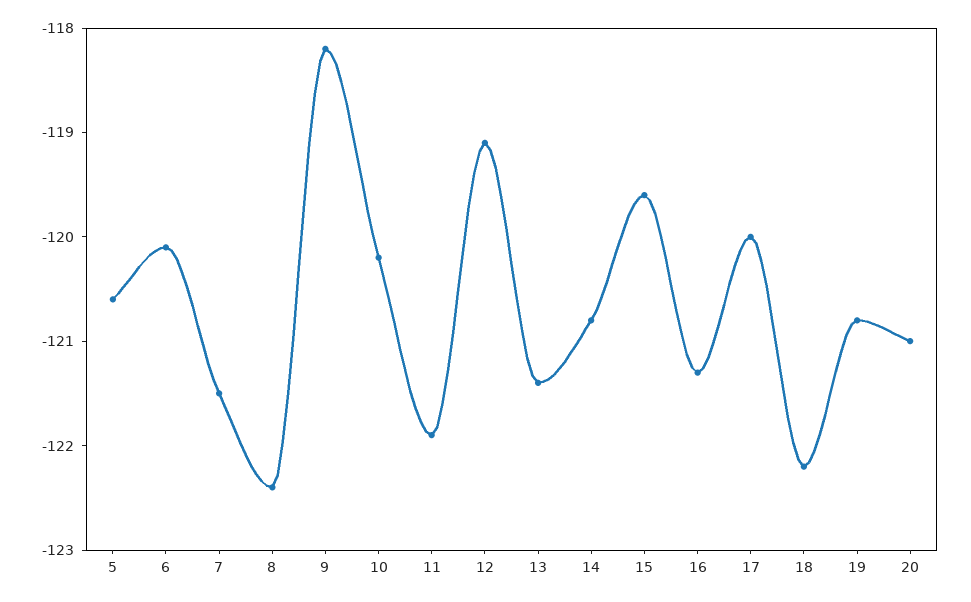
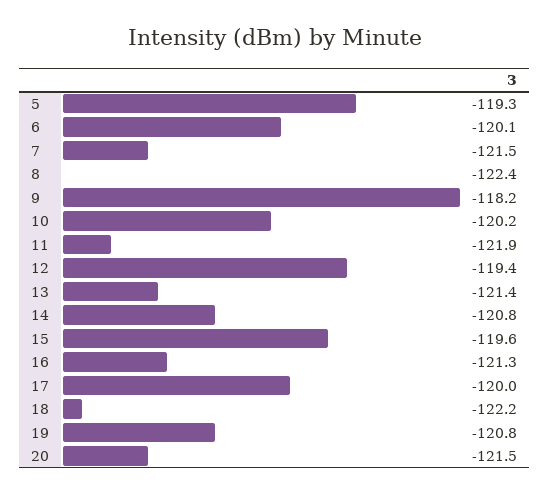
5: -120.6 -> -119.3
12: -119.1 -> -119.4
20: -121 -> -121.5

